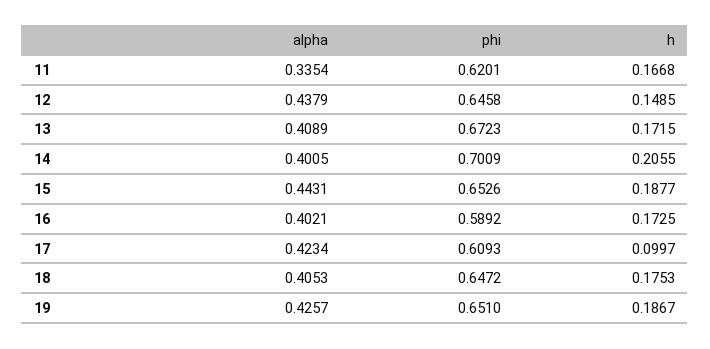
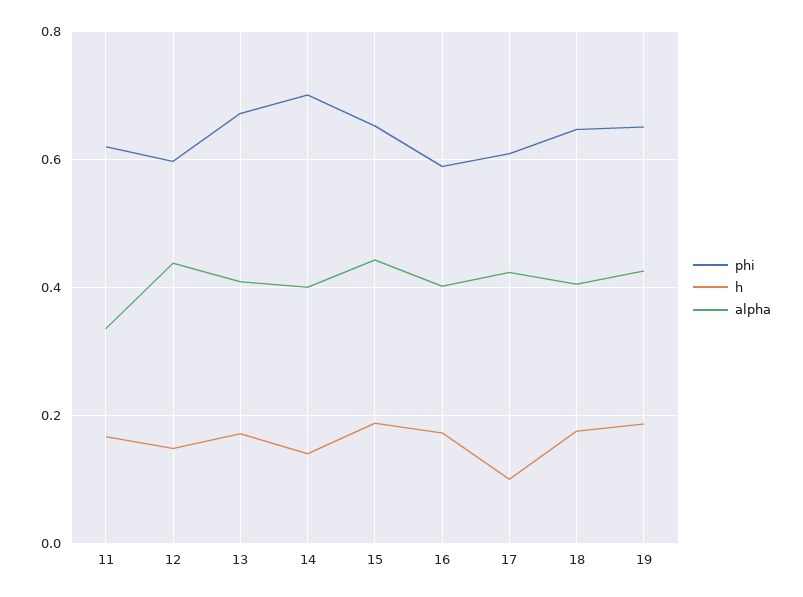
phi, 12: 0.6458 -> 0.6
h, 14: 0.2055 -> 0.14

